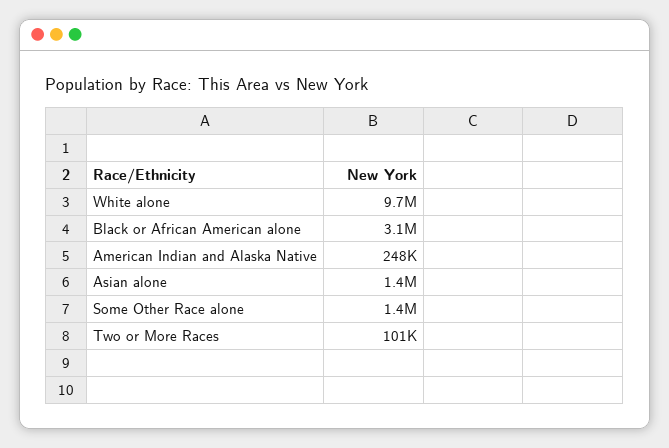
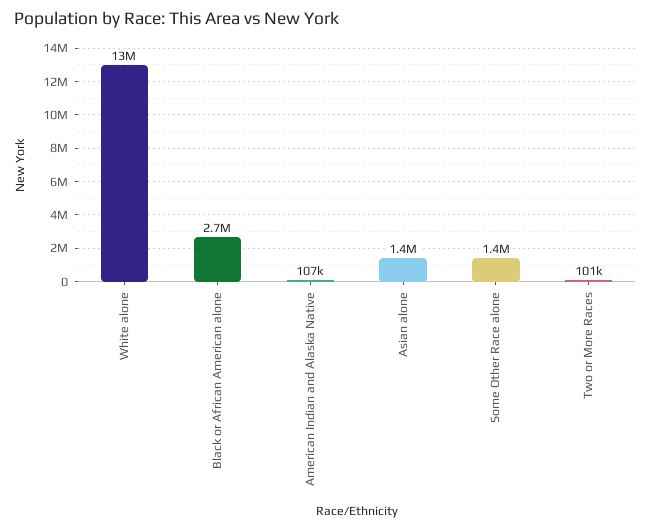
White alone: 9700000 -> 13000000
Black or African American alone: 3100000 -> 2700000
American Indian and Alaska Native: 248000 -> 107000

